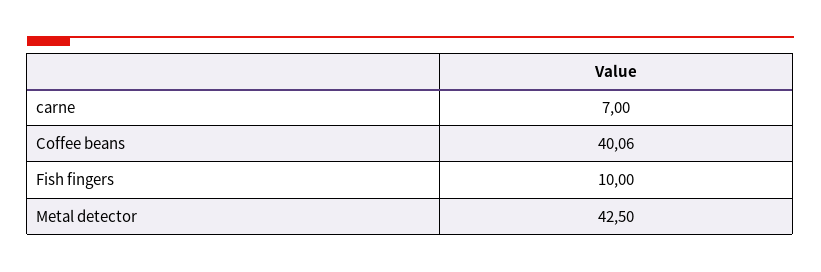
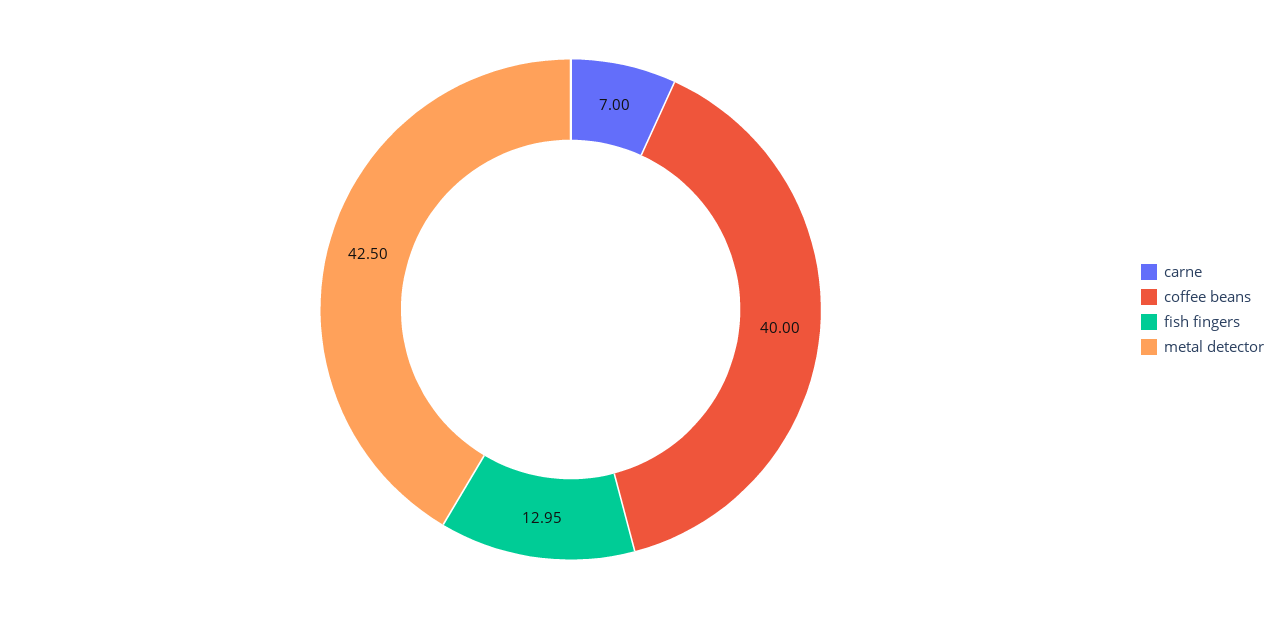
Coffee beans: 40.06 -> 40
Fish fingers: 10 -> 12.95

